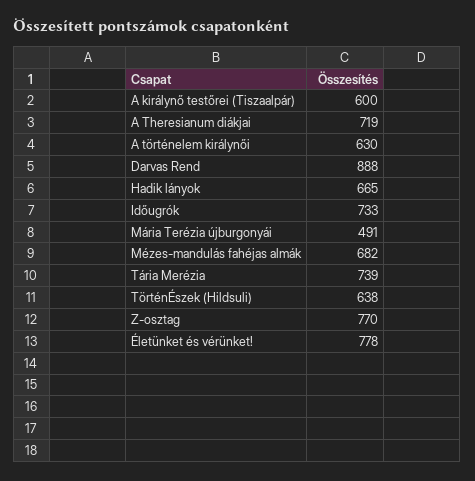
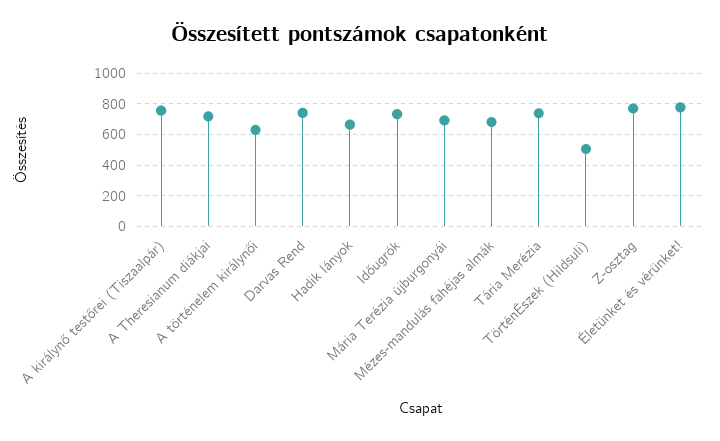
A királynő testőrei (Tiszaalpár): 600 -> 750
Darvas Rend: 888 -> 750
Mária Terézia újburgonyái: 491 -> 700
TörténÉszek (Hildsuli): 638 -> 500

